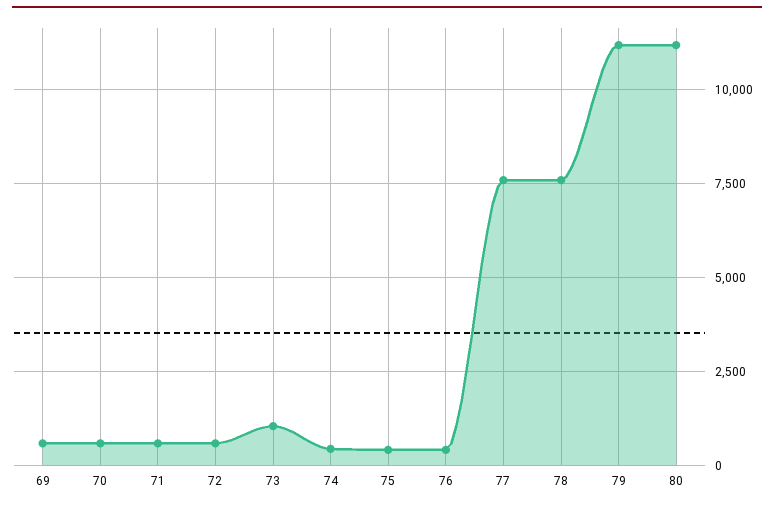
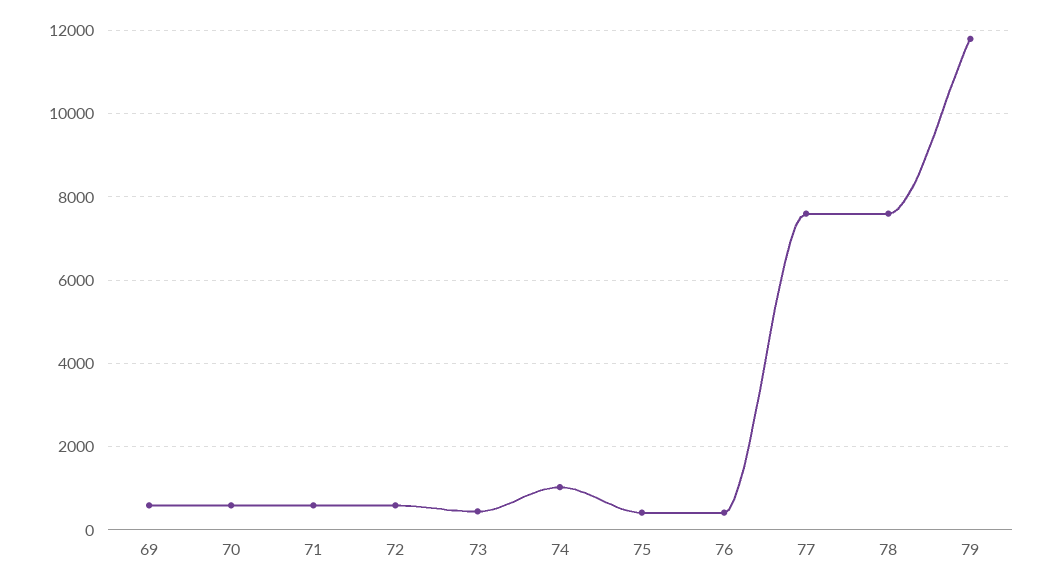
73: 1000 -> 400
74: 500 -> 1000
79: 11250 -> 11800
80: 11250 -> none

